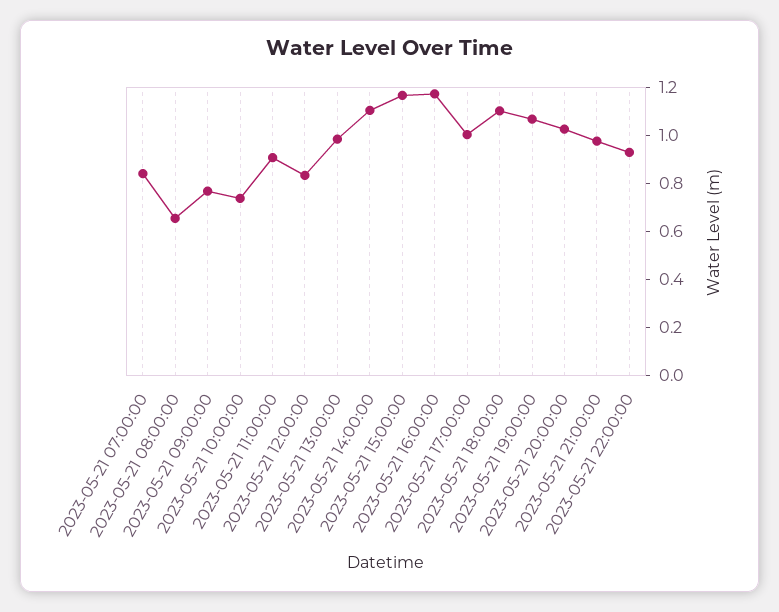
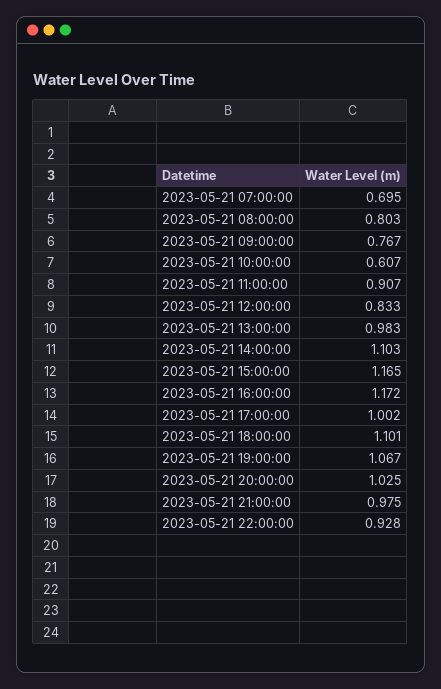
2023-05-21 07:00:00: 0.85 -> 0.695
2023-05-21 08:00:00: 0.65 -> 0.803
2023-05-21 10:00:00: 0.75 -> 0.607

